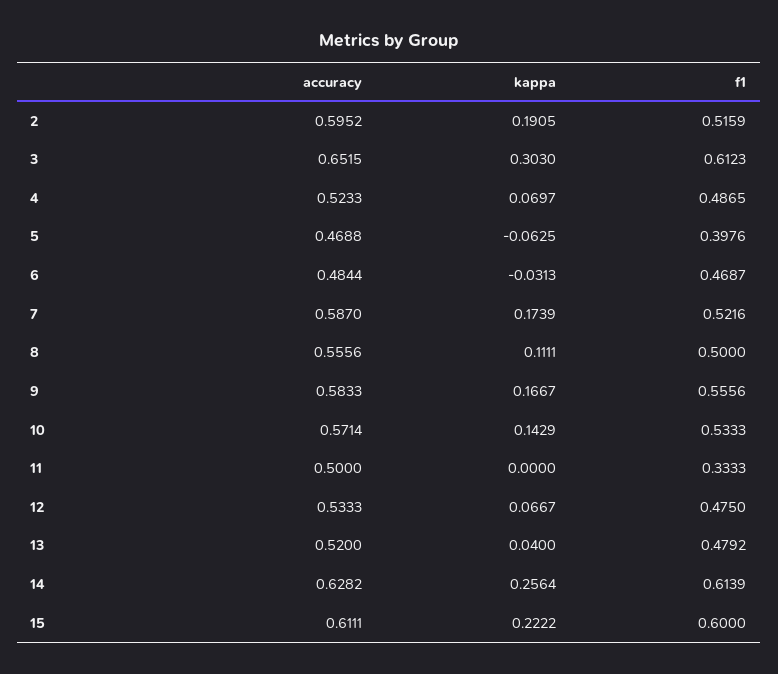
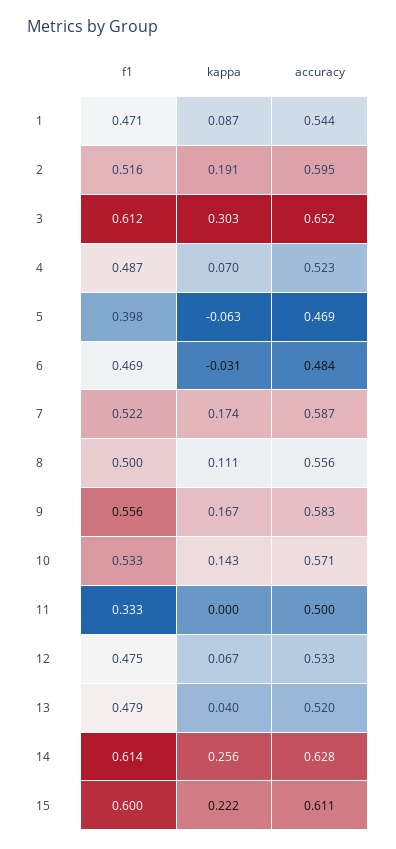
f1, 1: none -> 0.471
kappa, 1: none -> 0.087
accuracy, 1: none -> 0.544

